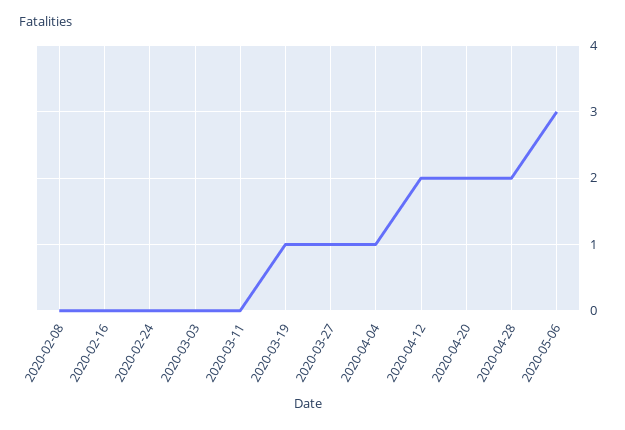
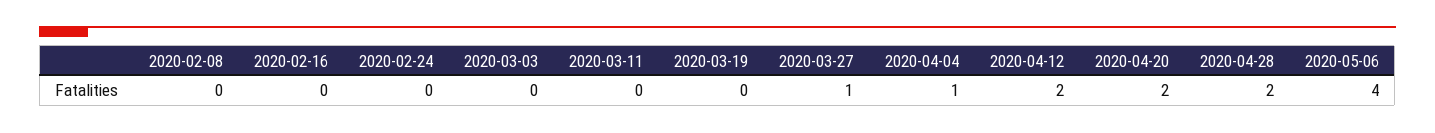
2020-03-19: 1 -> 0
2020-05-06: 3 -> 4

